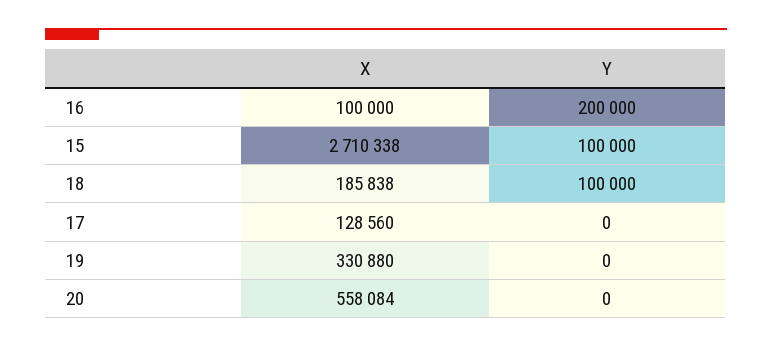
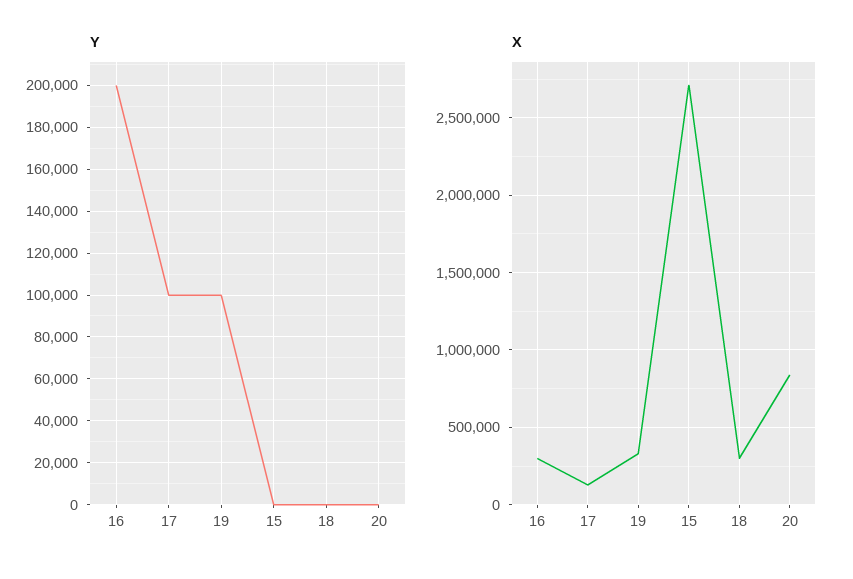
X, 16: 100000 -> 300000
Y, 15: 100000 -> 0
X, 18: 185838 -> 300000
Y, 18: 100000 -> 0
Y, 17: 0 -> 100000
Y, 19: 0 -> 100000
X, 20: 558084 -> 850000

